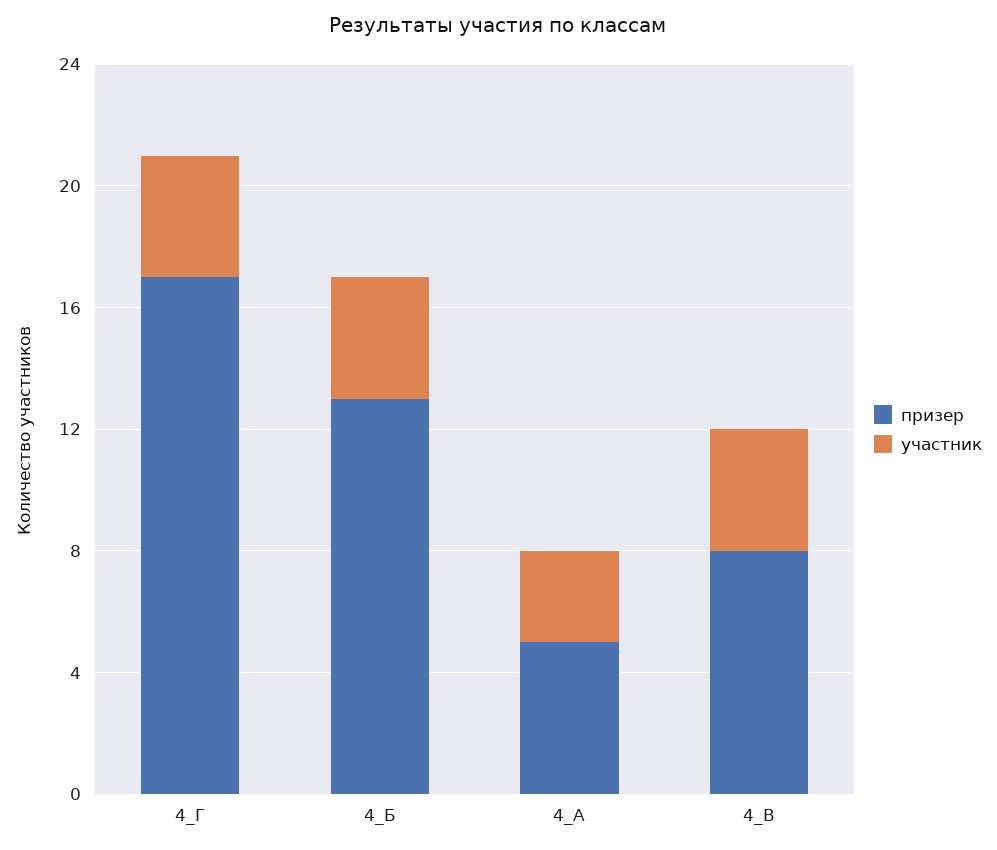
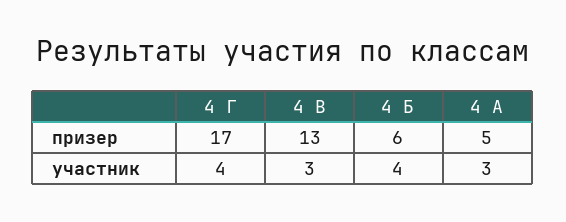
призер, 4_Б: 13 -> 6
призер, 4_В: 8 -> 13
участник, 4_В: 4 -> 3

